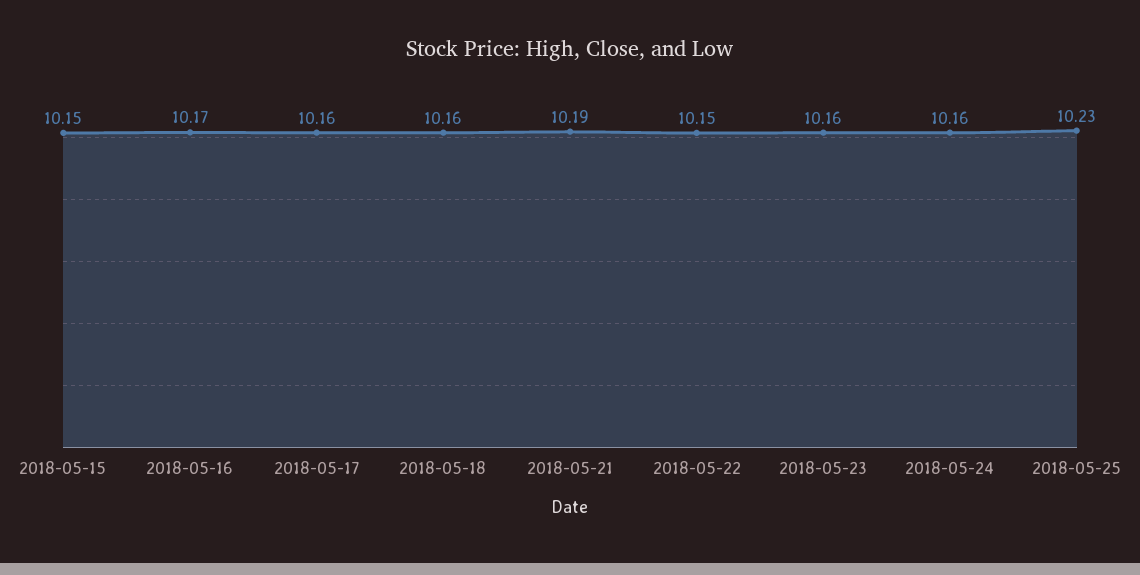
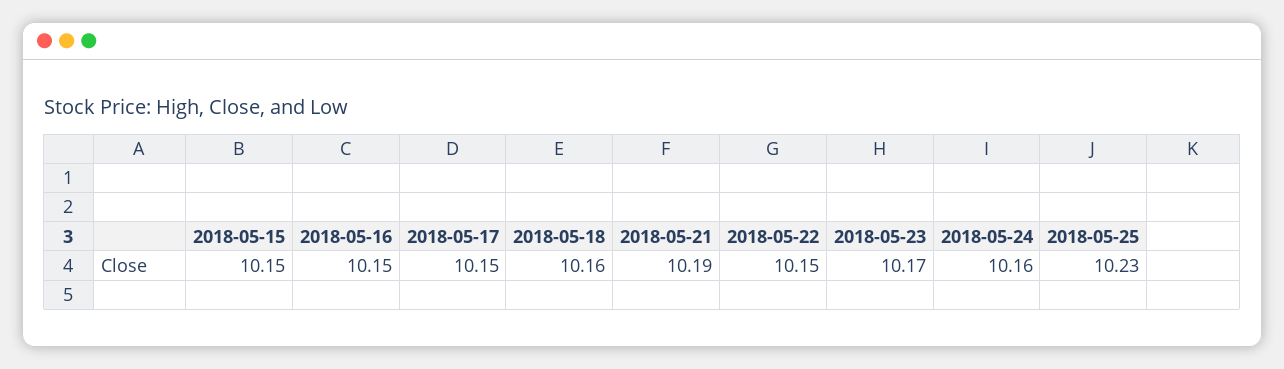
2018-05-16: 10.17 -> 10.15
2018-05-17: 10.16 -> 10.15
2018-05-23: 10.16 -> 10.17

